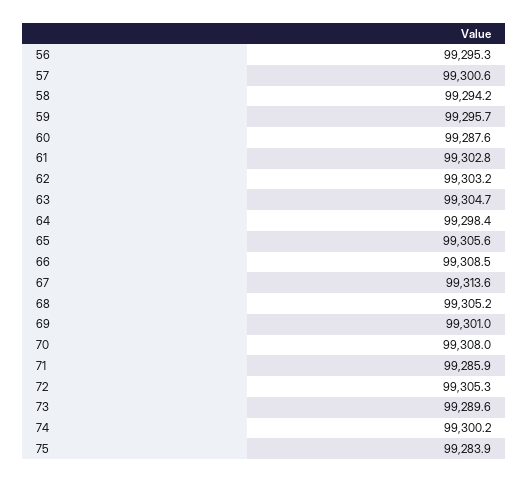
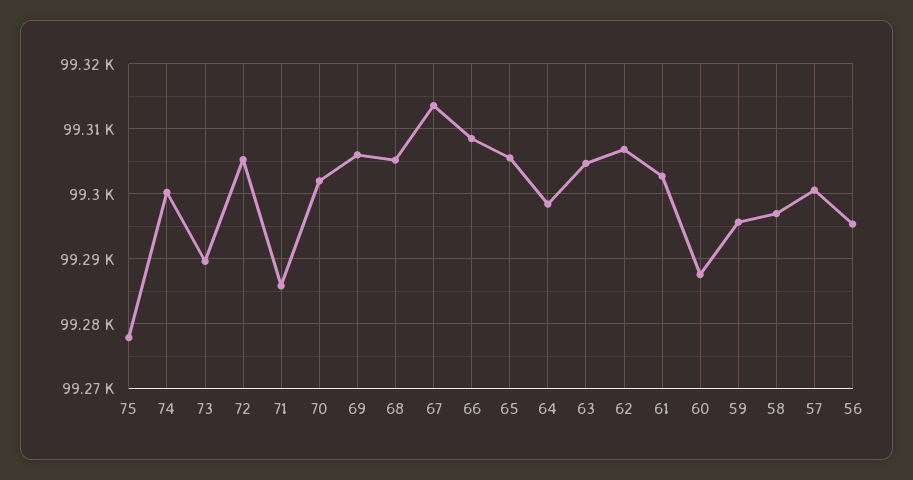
58: 99294.2 -> 99297
62: 99303.2 -> 99307
69: 99301 -> 99306
70: 99308 -> 99302
75: 99283.9 -> 99278

